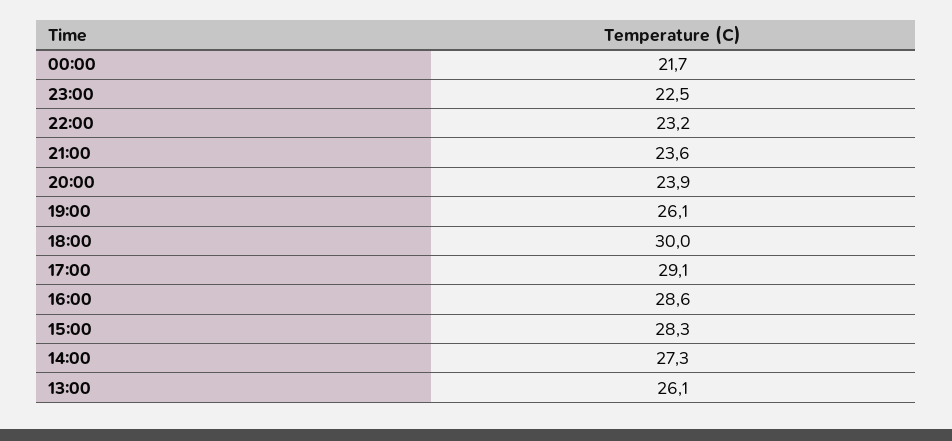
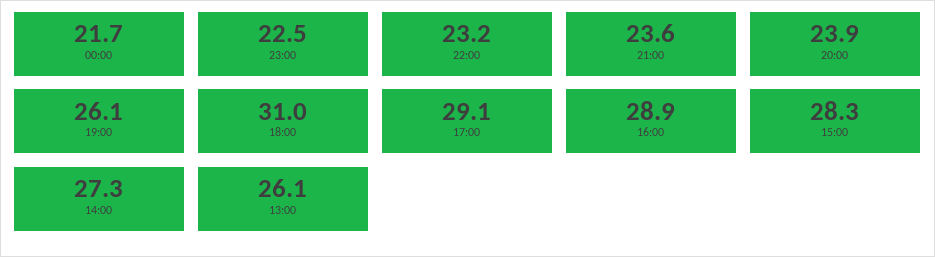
18:00: 30 -> 31
16:00: 28.6 -> 28.9

